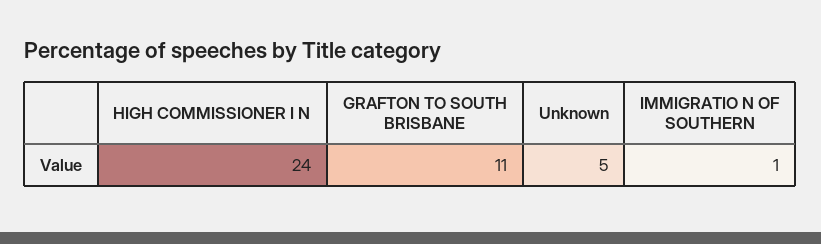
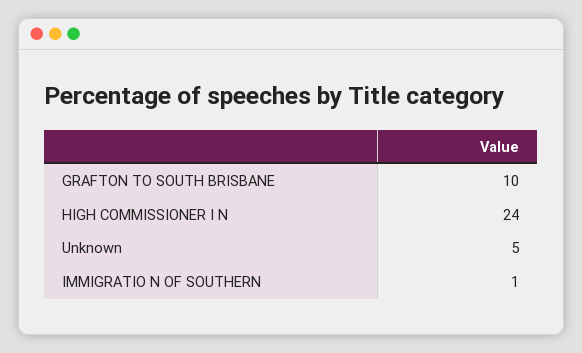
GRAFTON TO SOUTH BRISBANE: 11 -> 10

